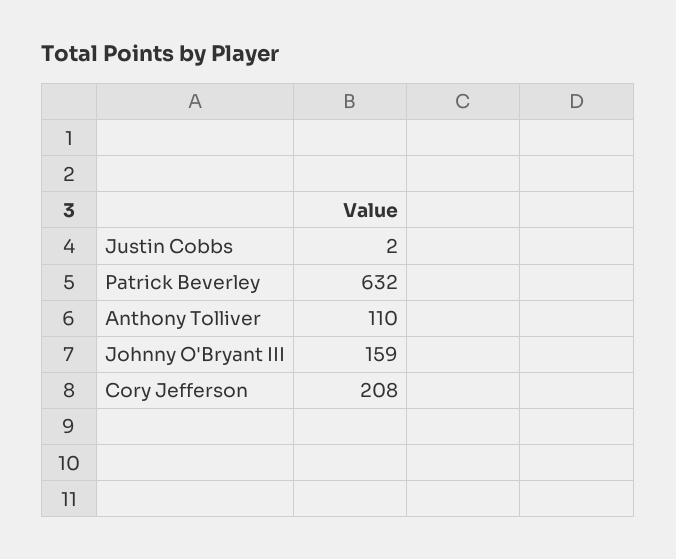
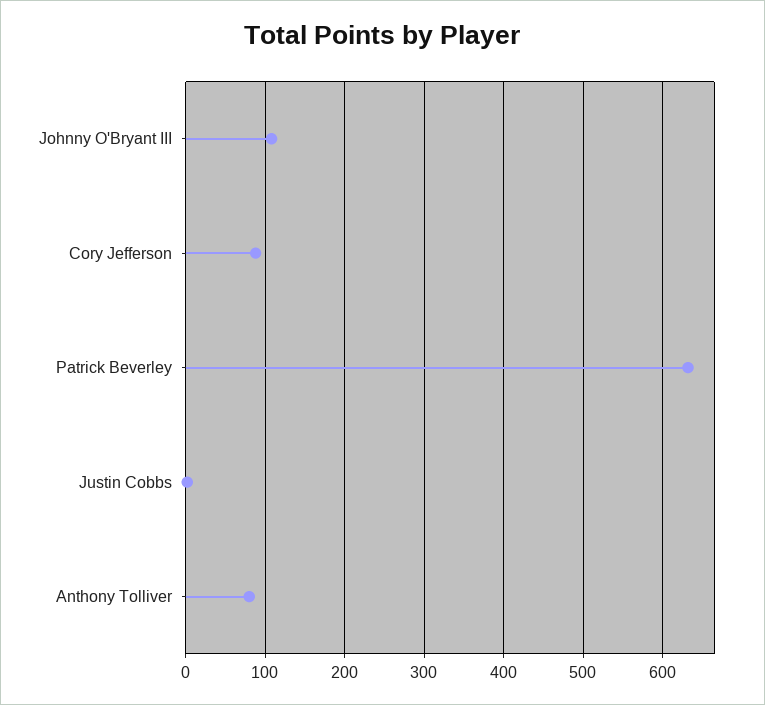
Anthony Tolliver: 110 -> 80
Johnny O'Bryant III: 159 -> 110
Cory Jefferson: 208 -> 90

